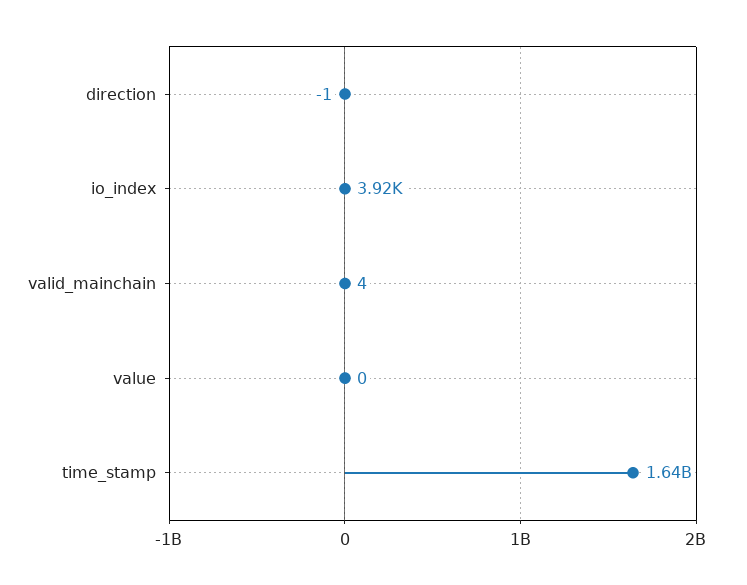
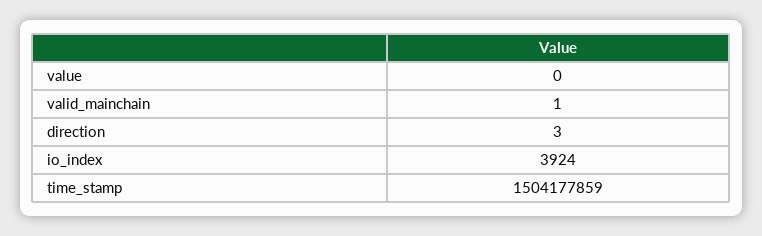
direction: -1 -> 3
valid_mainchain: 4 -> 1
time_stamp: 1640000000 -> 1504177859

